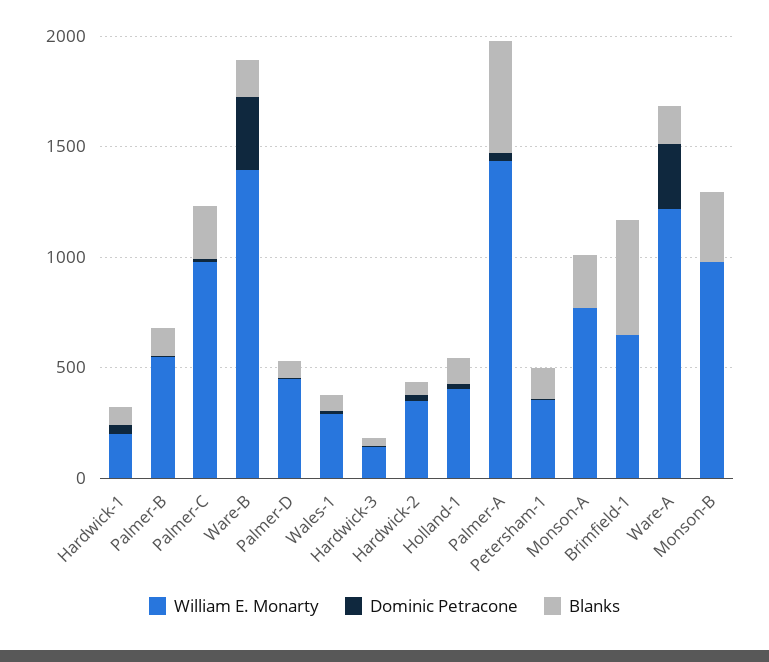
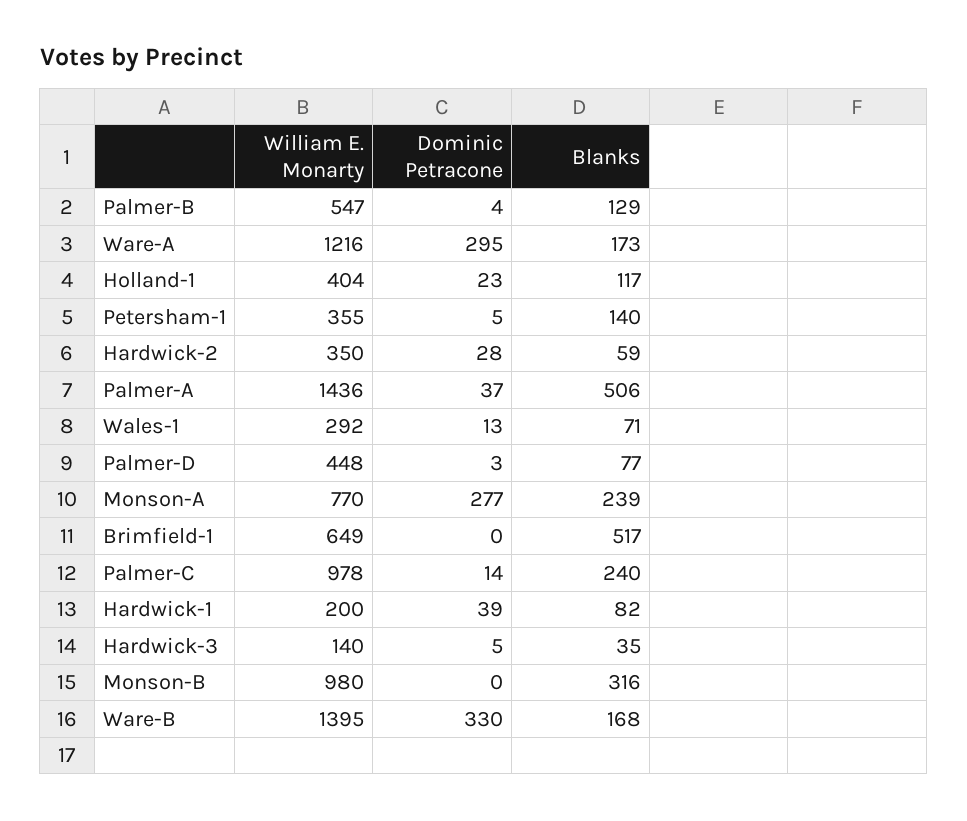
Dominic Petracone, Monson-A: 0 -> 277

